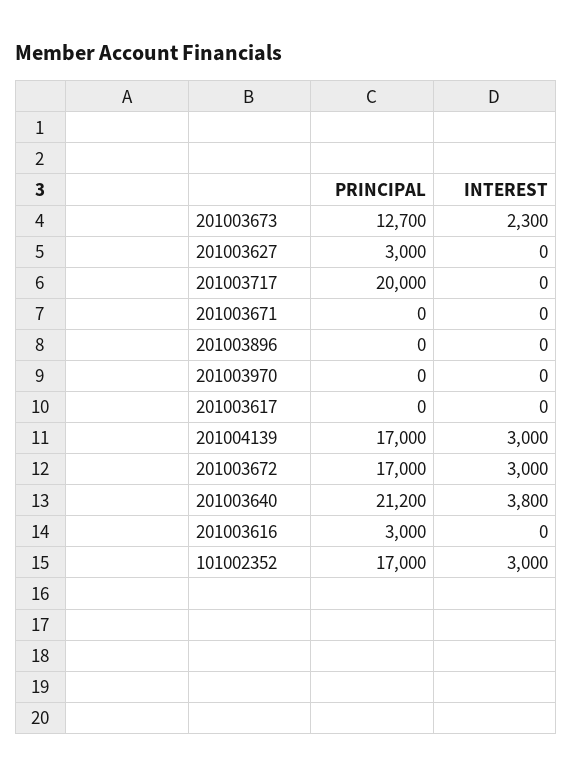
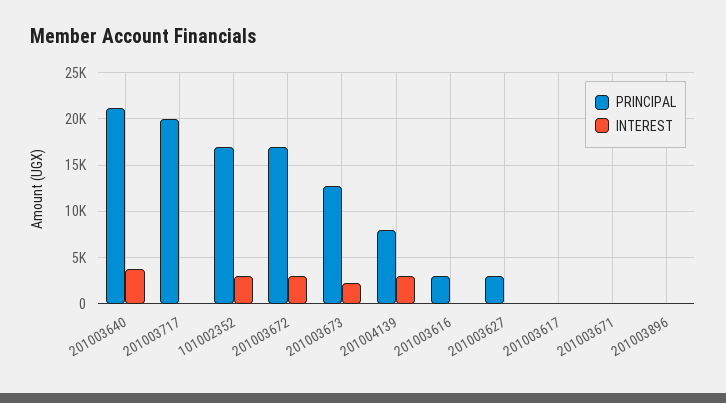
PRINCIPAL, 201003970: 0 -> none
INTEREST, 201003970: 0 -> none
PRINCIPAL, 201004139: 17000 -> 8000

